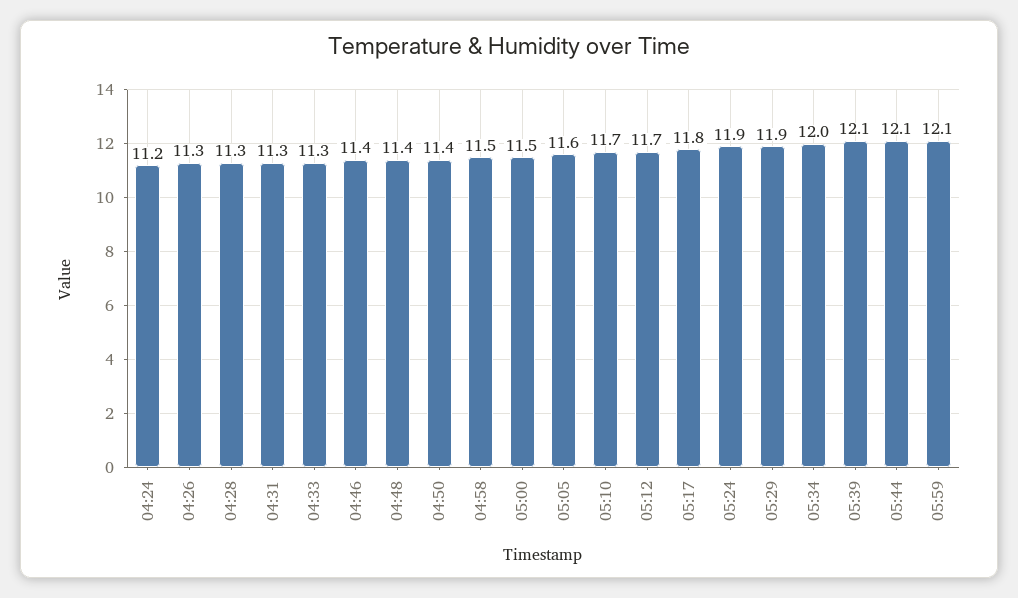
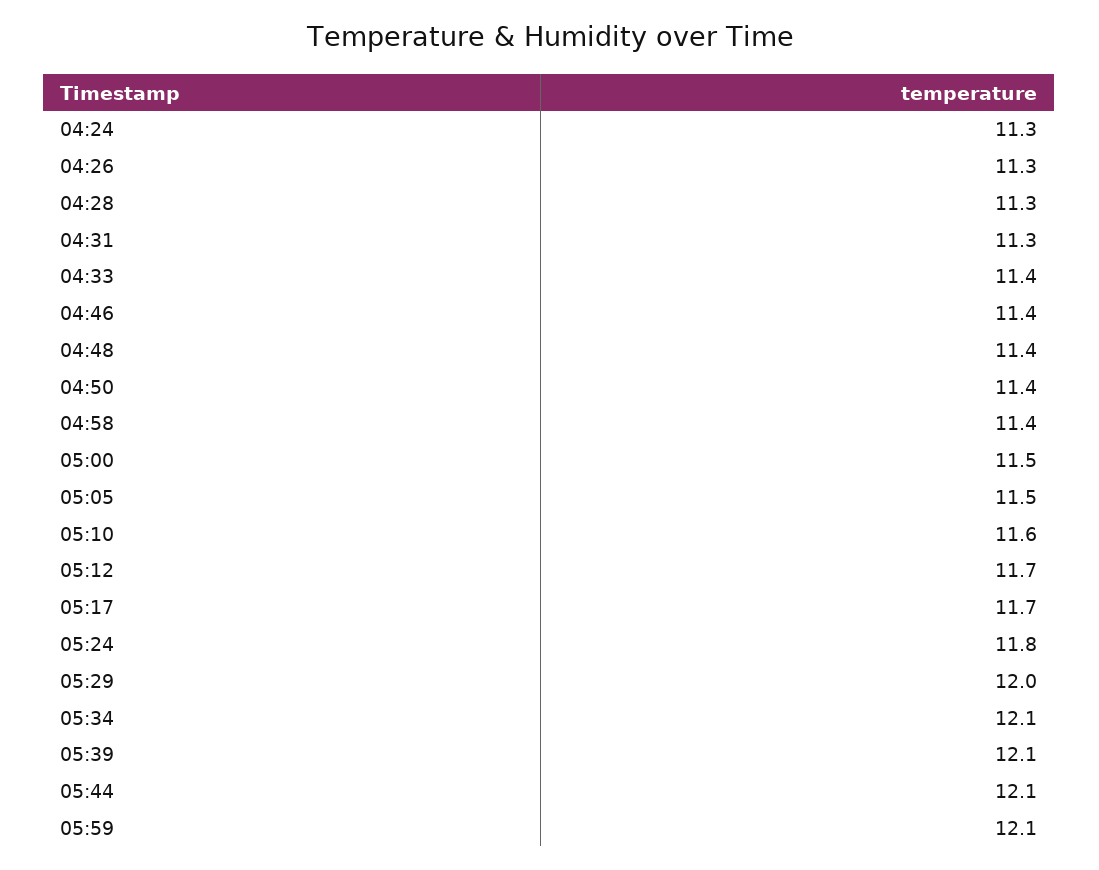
04:24: 11.2 -> 11.3
04:33: 11.3 -> 11.4
04:58: 11.5 -> 11.4
05:05: 11.6 -> 11.5
05:10: 11.7 -> 11.6
05:17: 11.8 -> 11.7
05:24: 11.9 -> 11.8
05:29: 11.9 -> 12
05:34: 12 -> 12.1

